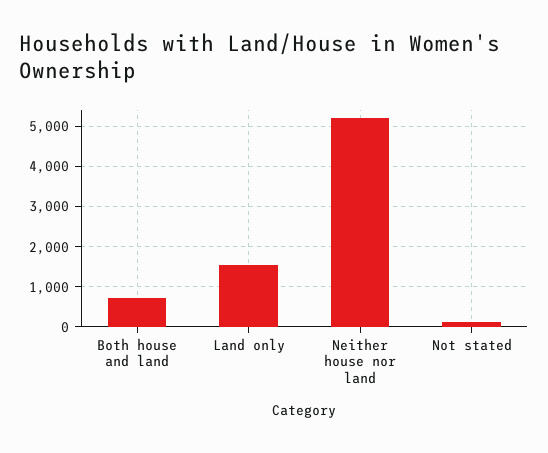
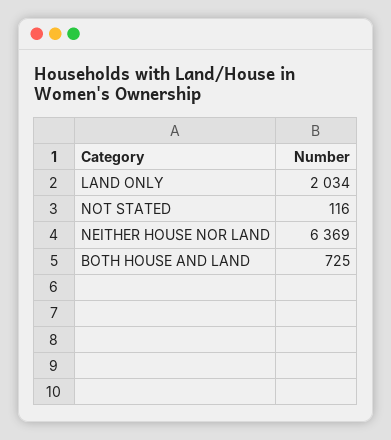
Land only: 1600 -> 2034
Neither house nor land: 5200 -> 6369

